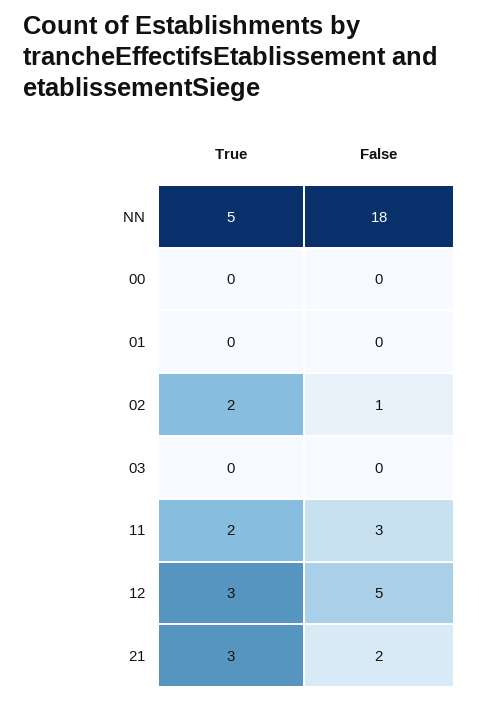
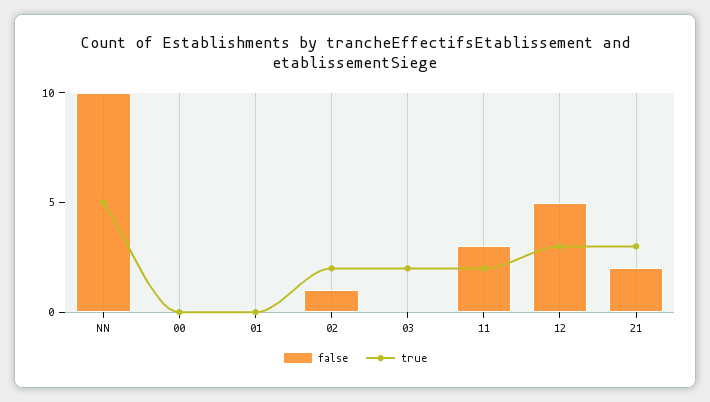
False, NN: 18 -> 10
True, 03: 0 -> 2

